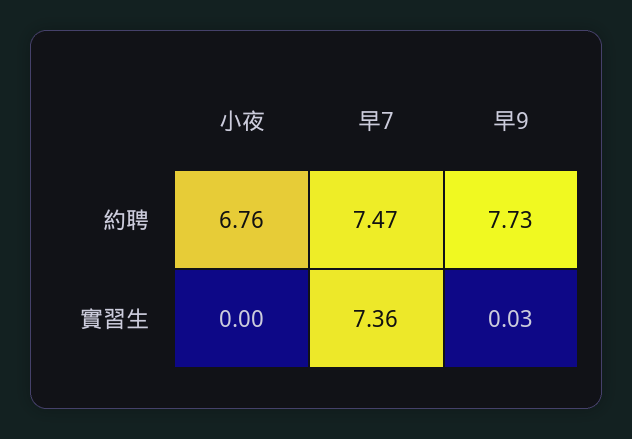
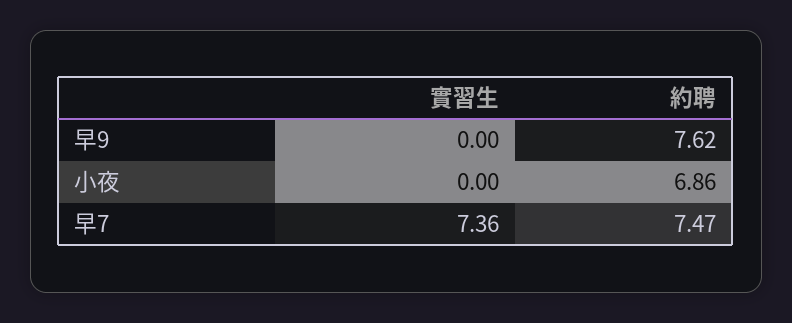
小夜, 約聘: 6.76 -> 6.86
早9, 約聘: 7.73 -> 7.62
早9, 實習生: 0.03 -> 0

